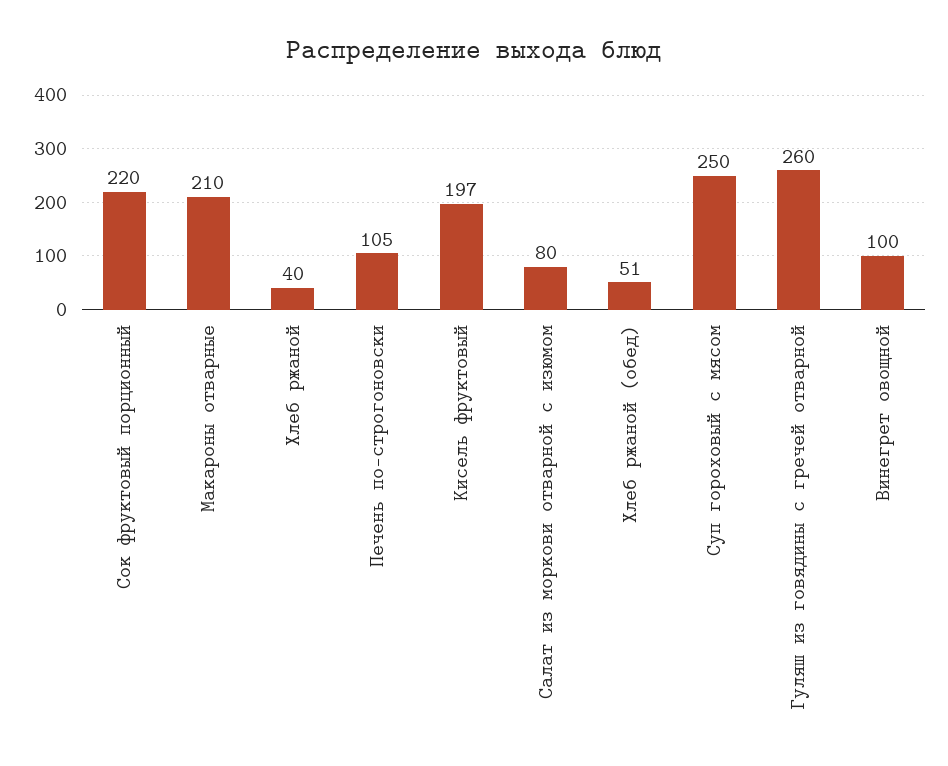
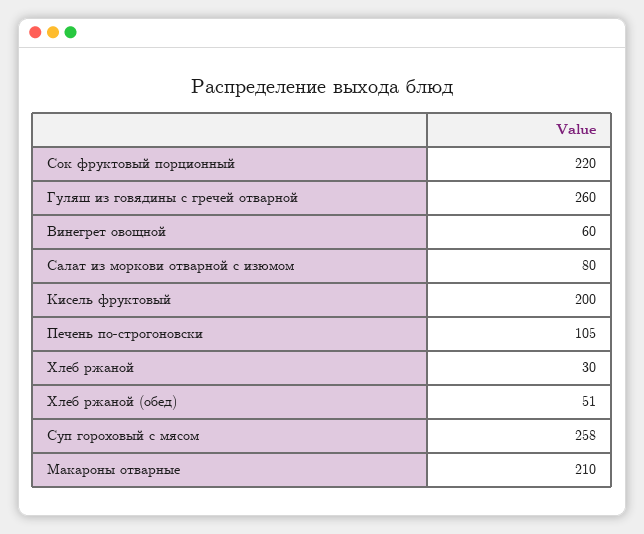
Хлеб ржаной: 40 -> 30
Кисель фруктовый: 197 -> 200
Суп гороховый с мясом: 250 -> 258
Винегрет овощной: 100 -> 60

